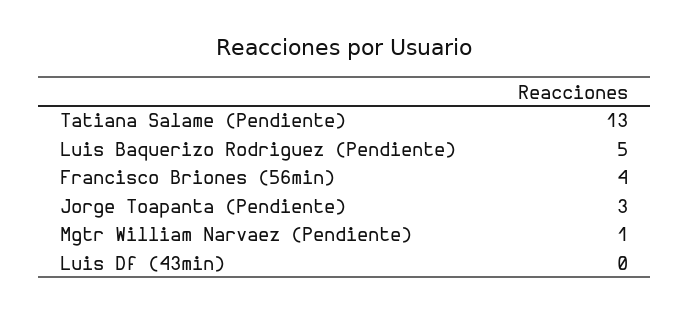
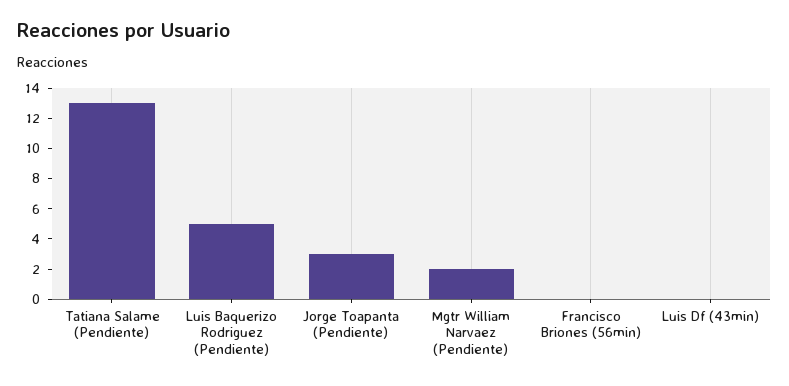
Francisco Briones (56min): 4 -> 0
Mgtr William Narvaez (Pendiente): 1 -> 2

